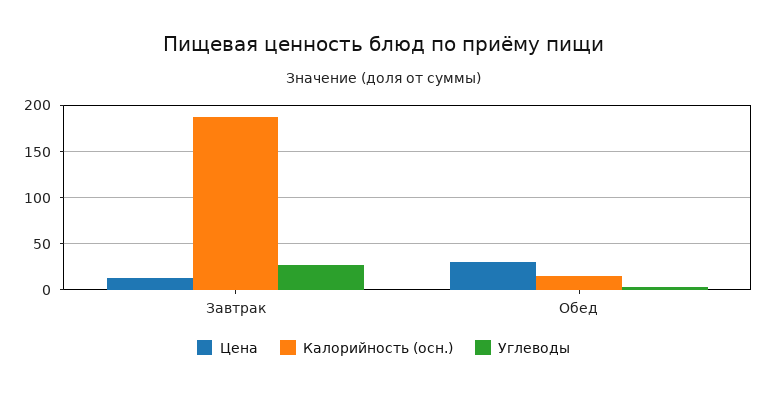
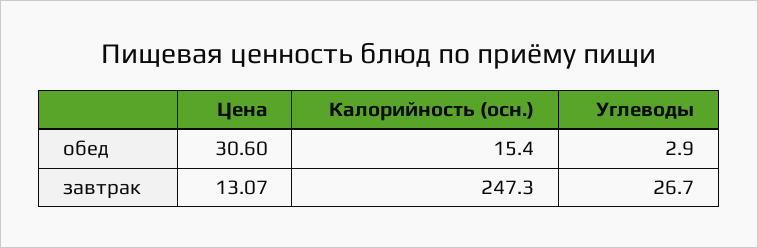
Калорийность (осн.), Завтрак: 190 -> 247.3

